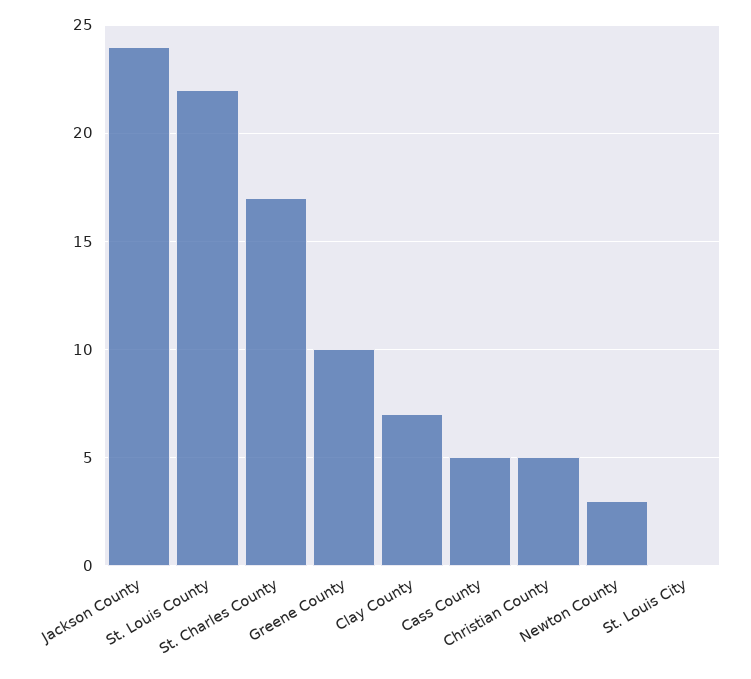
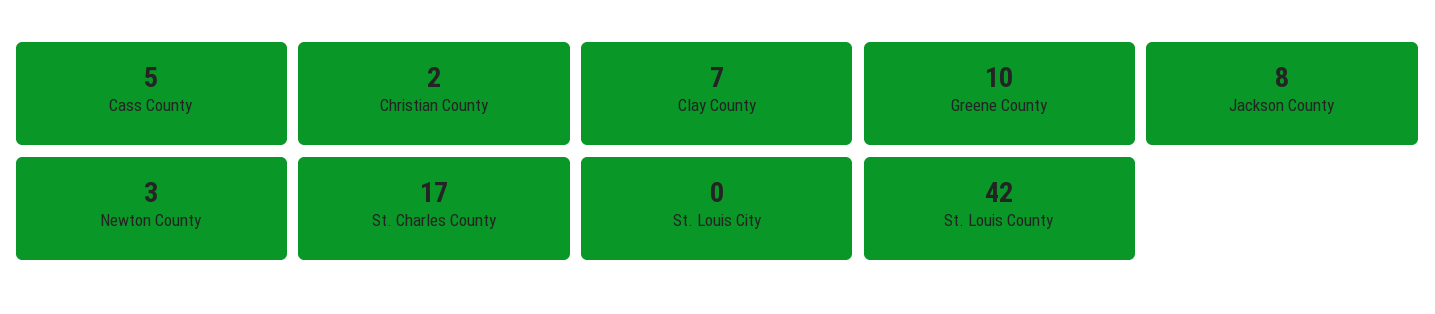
Jackson County: 24 -> 8
St. Louis County: 22 -> 42
Christian County: 5 -> 2

